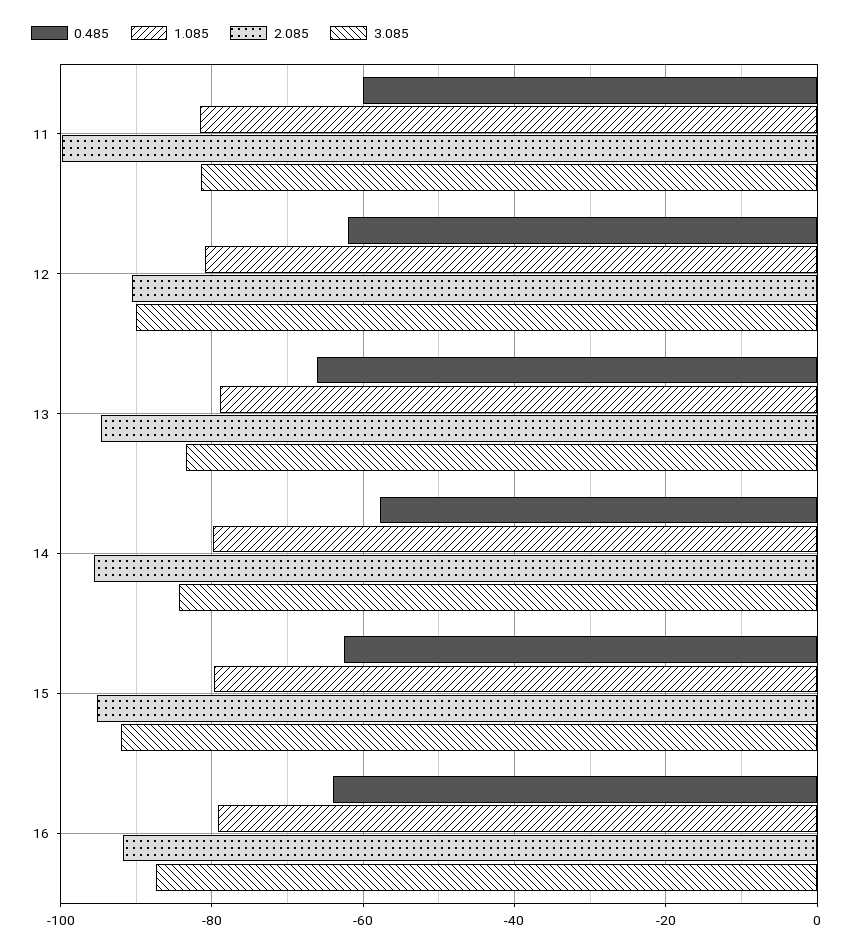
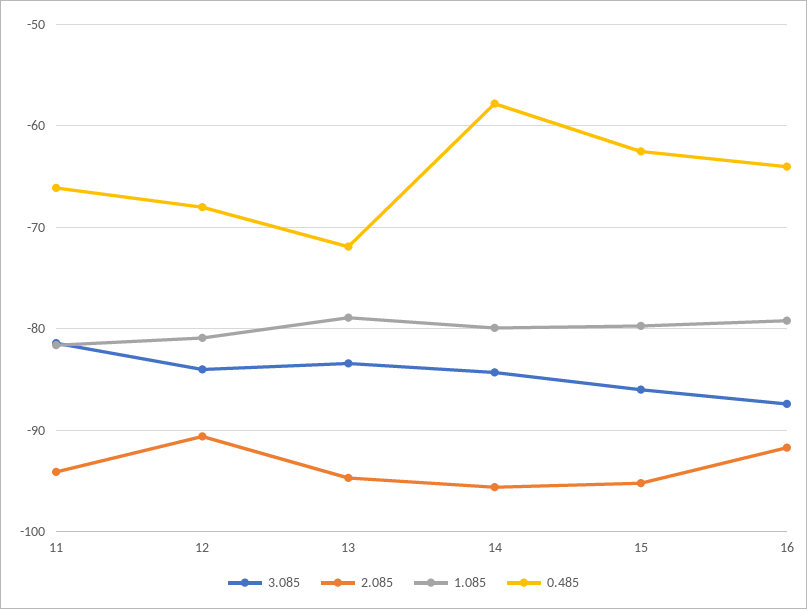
0.485, 11: -60 -> -66
2.085, 11: -100 -> -94
0.485, 12: -62 -> -68
3.085, 12: -90 -> -84
0.485, 13: -66 -> -72
3.085, 15: -92 -> -86

